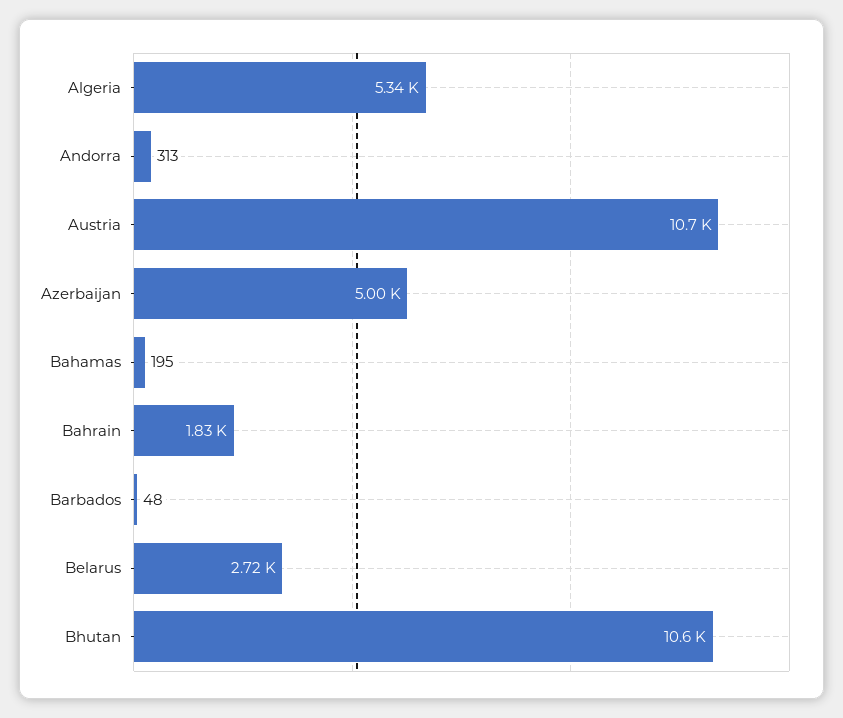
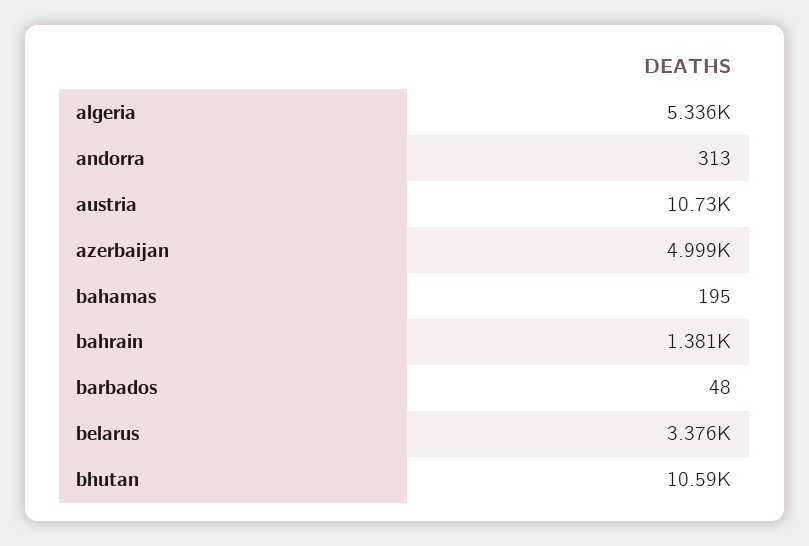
Bahrain: 1830 -> 1381
Belarus: 2720 -> 3376

